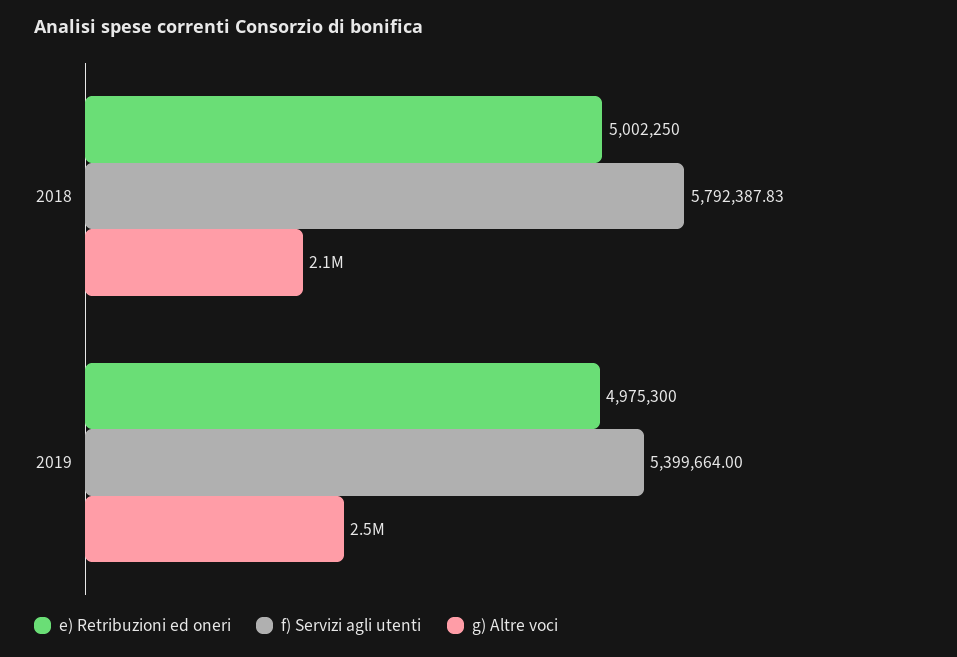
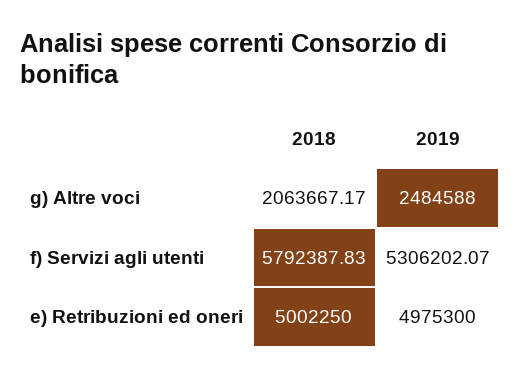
f) Servizi agli utenti, 2019: 5399664 -> 5306202.07

